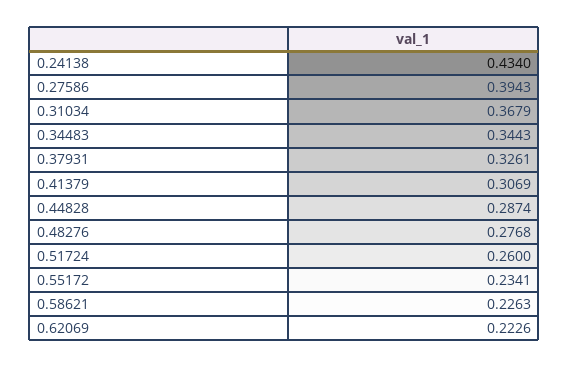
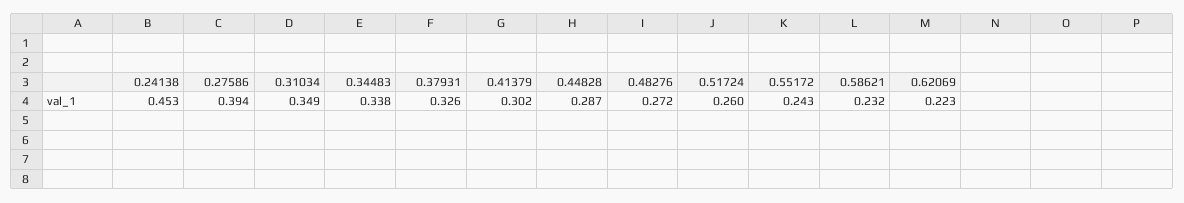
0.24138: 0.434 -> 0.453
0.31034: 0.3679 -> 0.349
0.34483: 0.3443 -> 0.338
0.41379: 0.3069 -> 0.302
0.48276: 0.2768 -> 0.272
0.55172: 0.2341 -> 0.243
0.58621: 0.2263 -> 0.232

